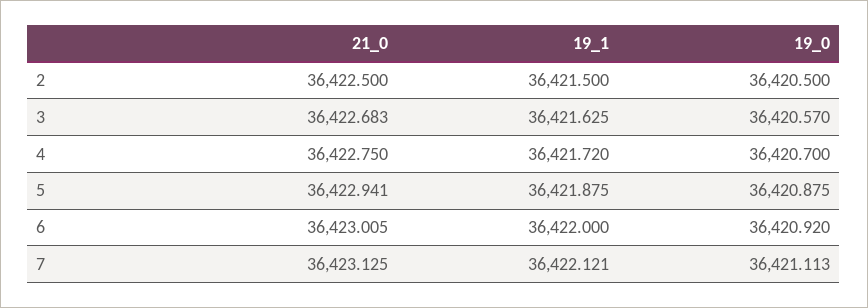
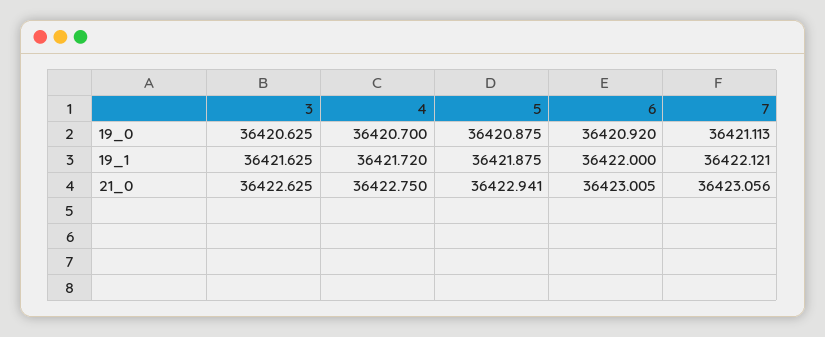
21_0, 2: 36422.5 -> none
19_1, 2: 36421.5 -> none
19_0, 2: 36420.5 -> none
21_0, 3: 36422.683 -> 36422.625
19_0, 3: 36420.57 -> 36420.625
21_0, 7: 36423.125 -> 36423.056

